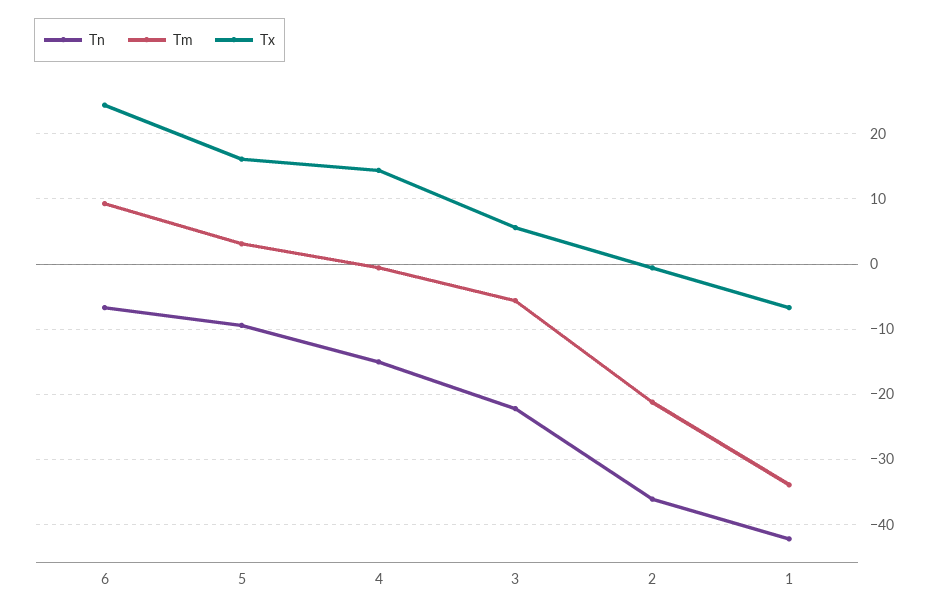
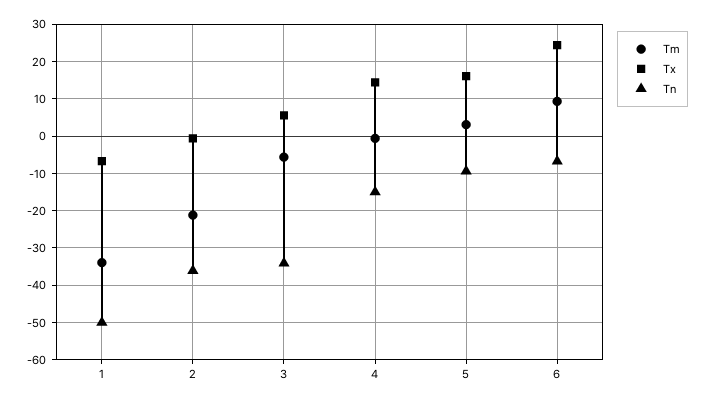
Tn, 3: -22 -> -34
Tn, 1: -42 -> -50

